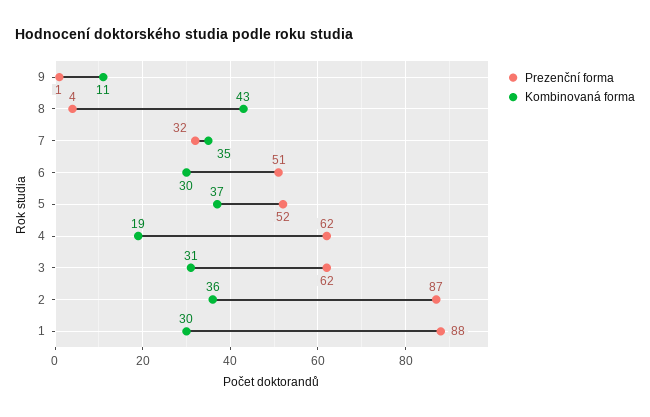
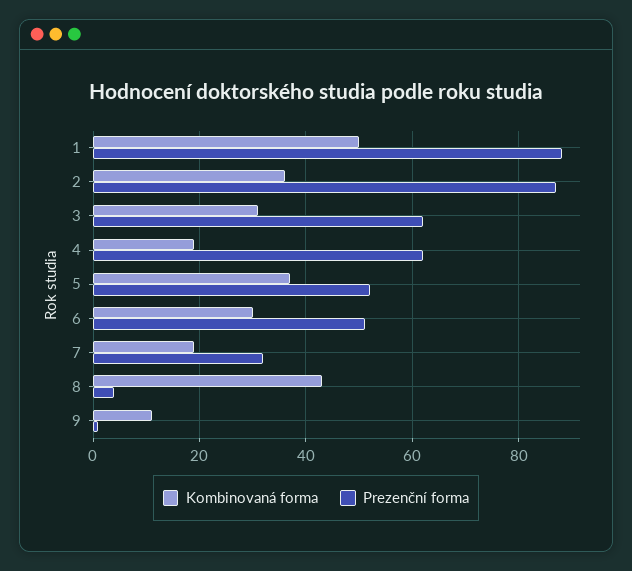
Kombinovaná forma, 7: 35 -> 20
Kombinovaná forma, 1: 30 -> 50

